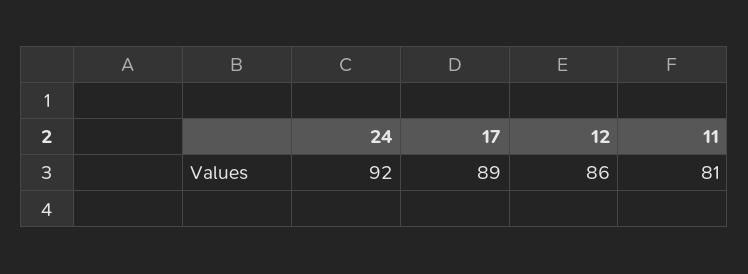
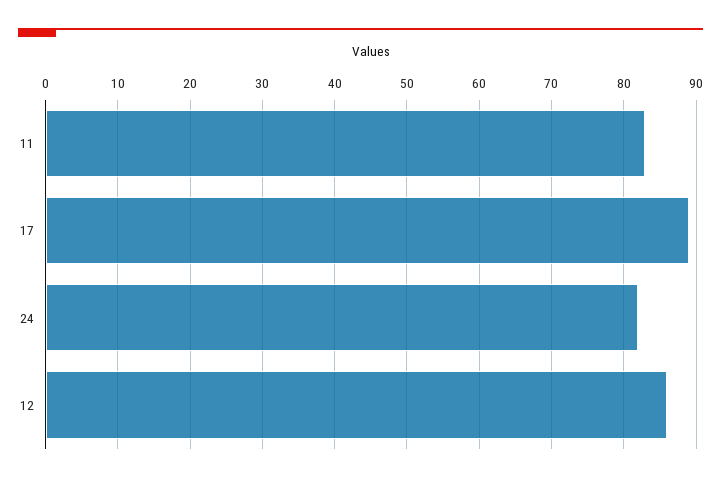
24: 92 -> 82
11: 81 -> 83

